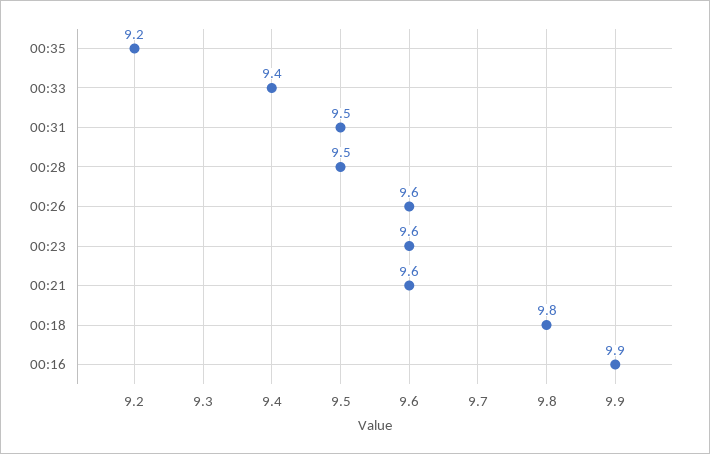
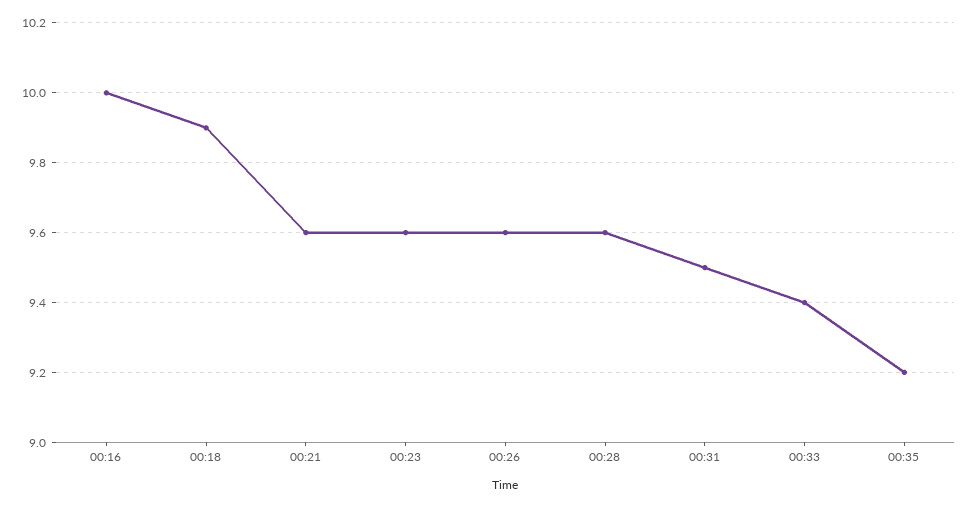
00:28: 9.5 -> 9.6
00:18: 9.8 -> 9.9
00:16: 9.9 -> 10

